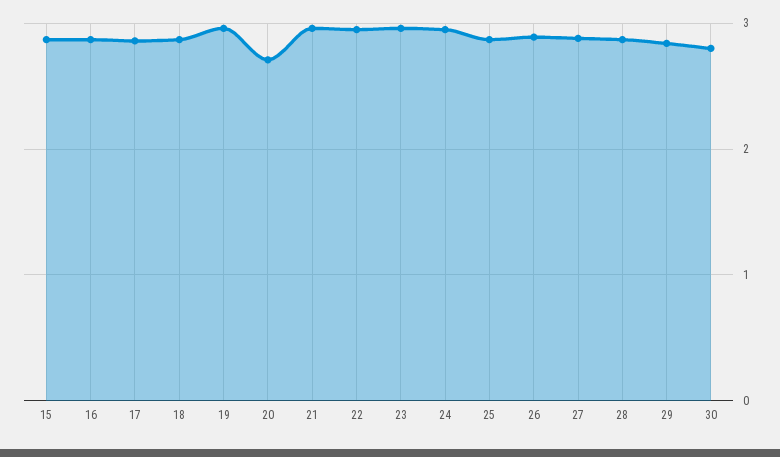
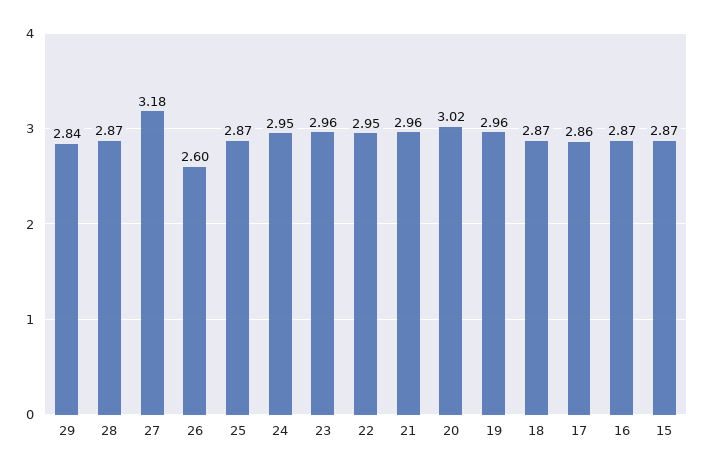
20: 2.7 -> 3.02
26: 2.9 -> 2.6
27: 2.9 -> 3.18
30: 2.8 -> none

